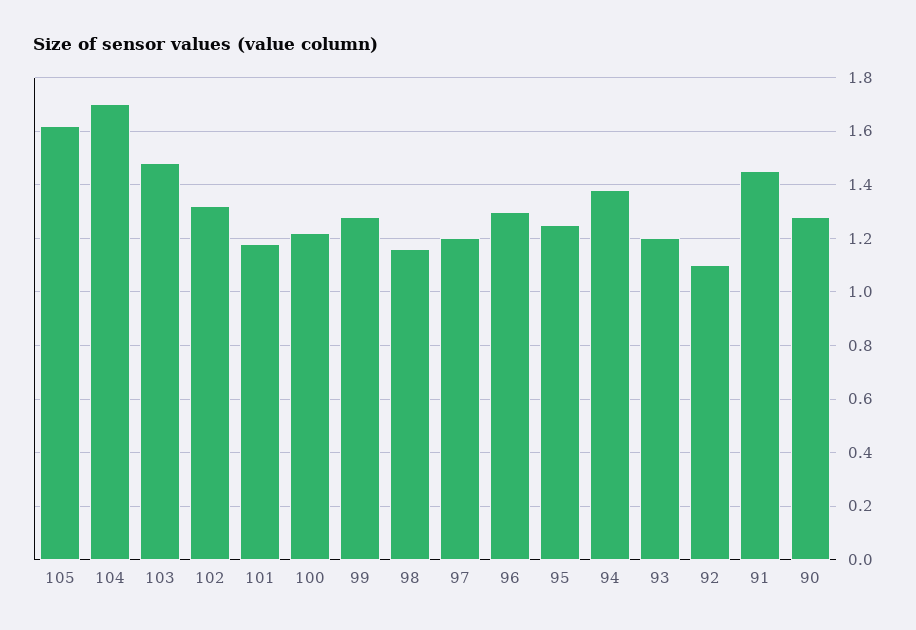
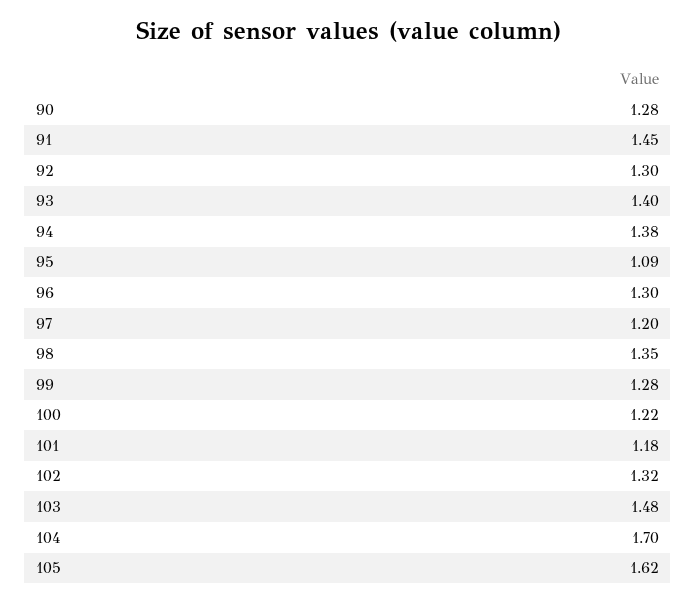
98: 1.15 -> 1.35
95: 1.25 -> 1.09
93: 1.2 -> 1.4
92: 1.1 -> 1.3

